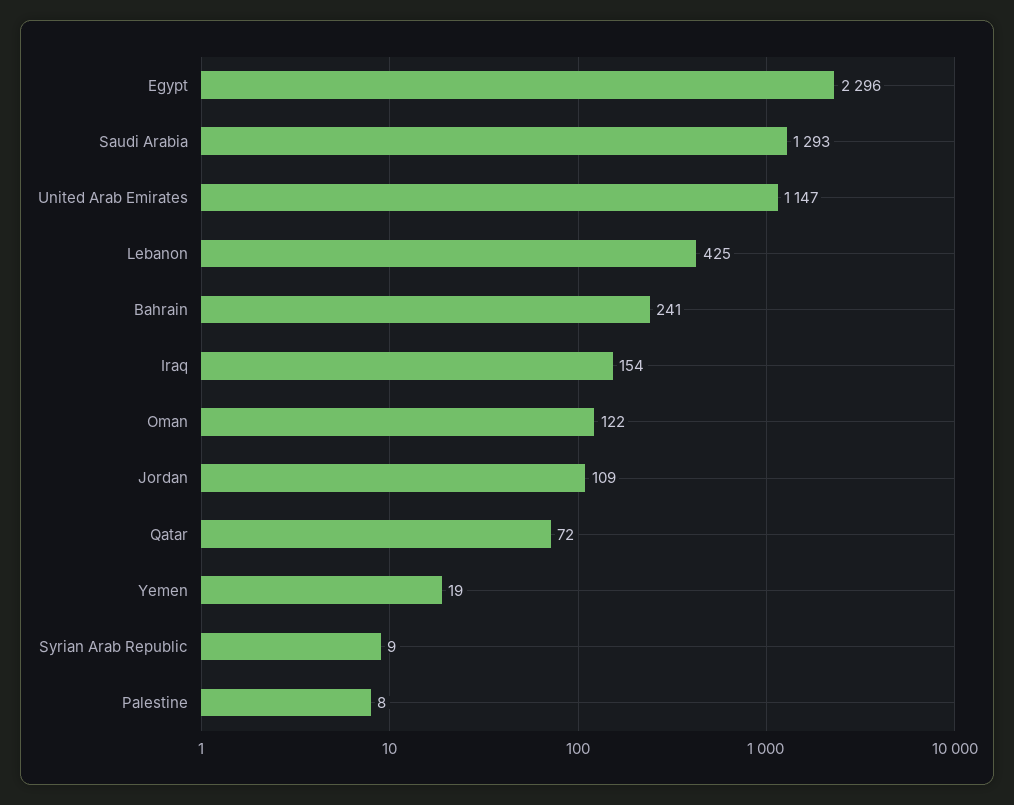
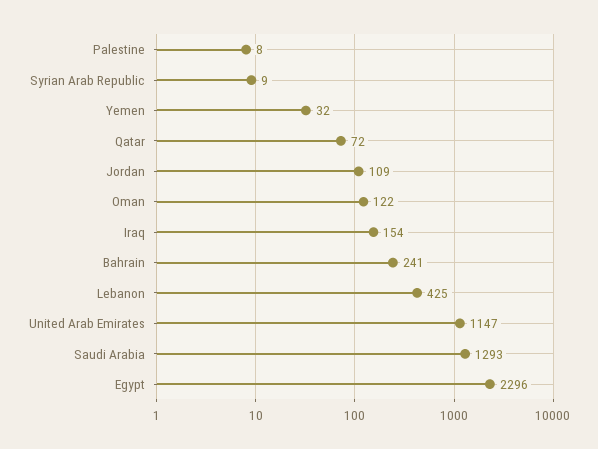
Yemen: 19 -> 32

